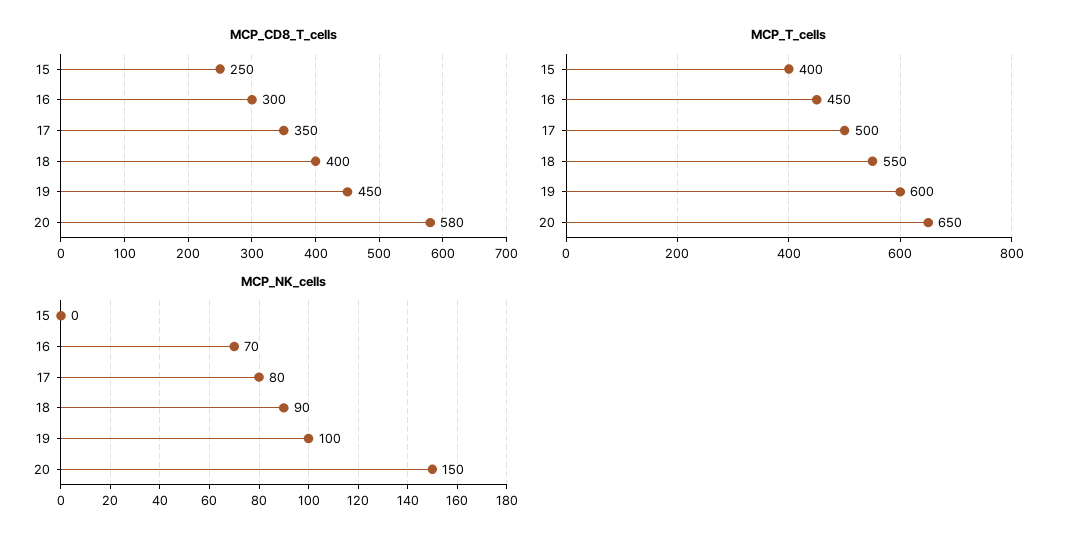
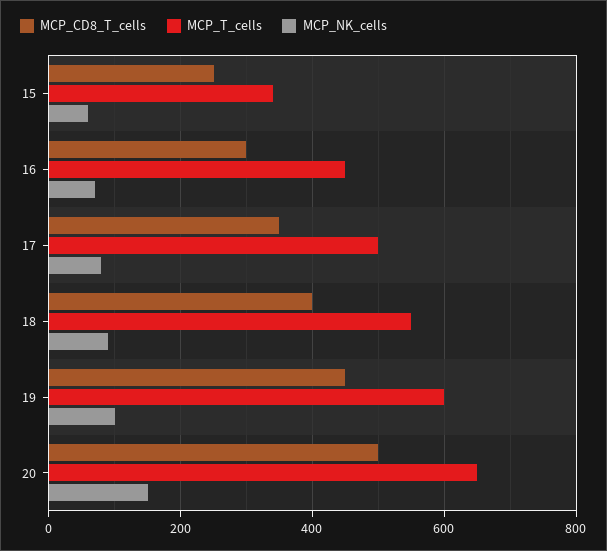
MCP_CD8_T_cells, 20: 580 -> 500
MCP_T_cells, 15: 400 -> 340
MCP_NK_cells, 15: 0 -> 60

